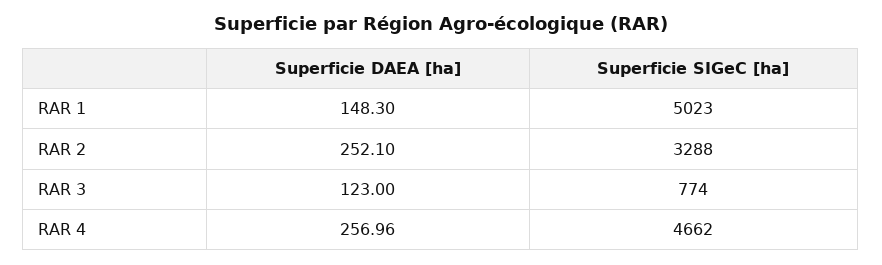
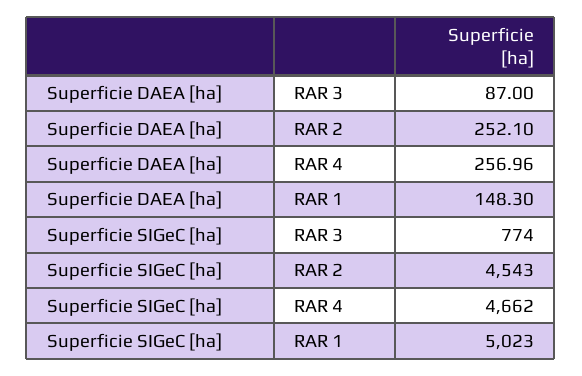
Superficie SIGeC [ha], RAR 2: 3288 -> 4543
Superficie DAEA [ha], RAR 3: 123 -> 87

